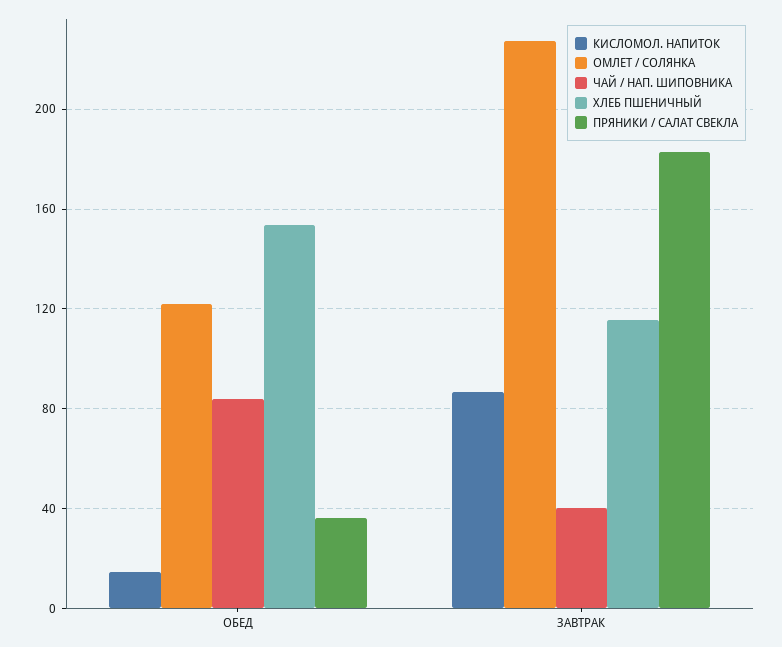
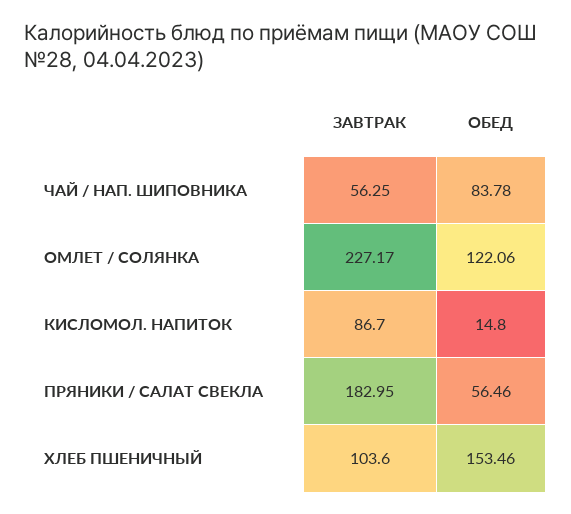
ПРЯНИКИ / САЛАТ СВЕКЛА, ОБЕД: 35 -> 56.46
ЧАЙ / НАП. ШИПОВНИКА, ЗАВТРАК: 40 -> 56.25
ХЛЕБ ПШЕНИЧНЫЙ, ЗАВТРАК: 115 -> 103.6

